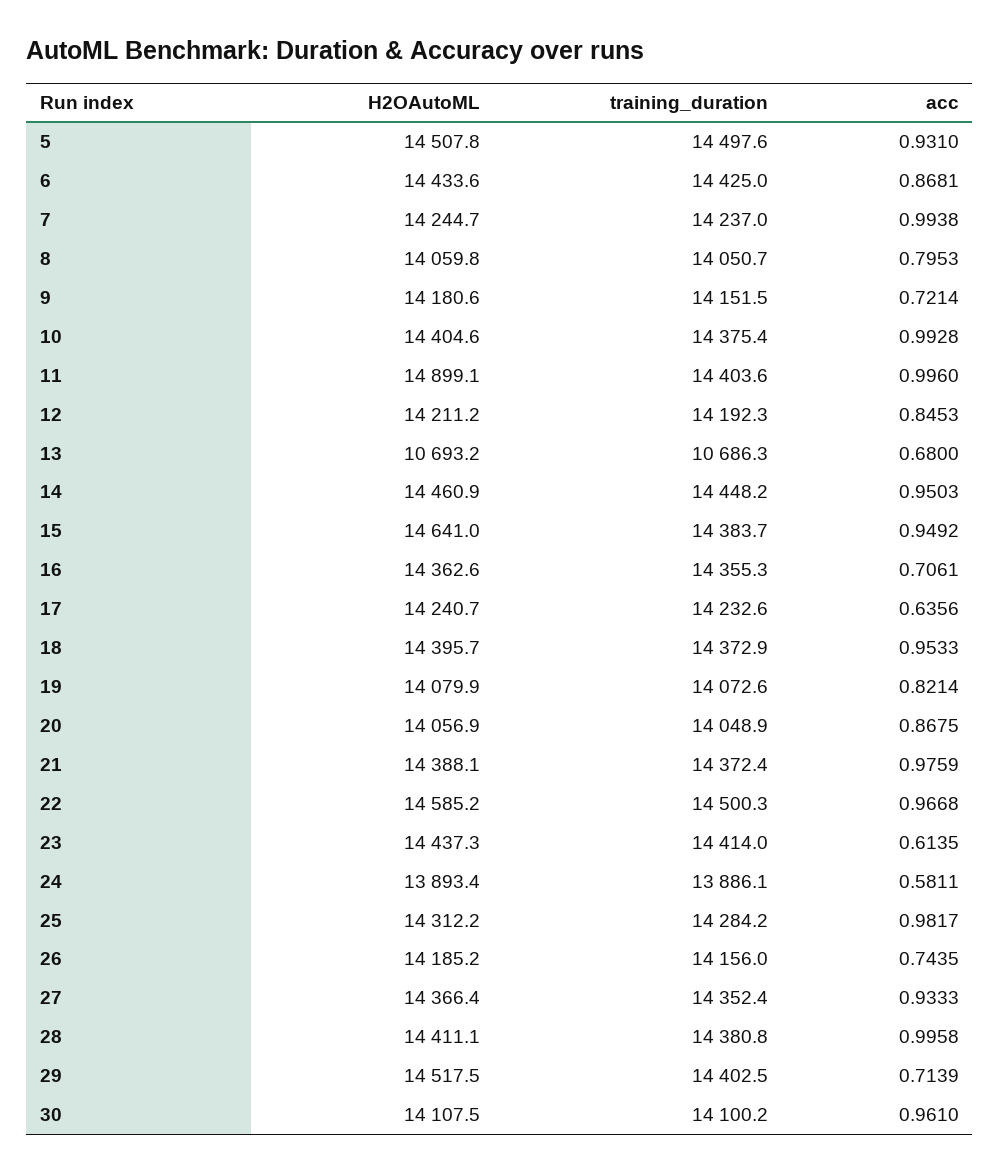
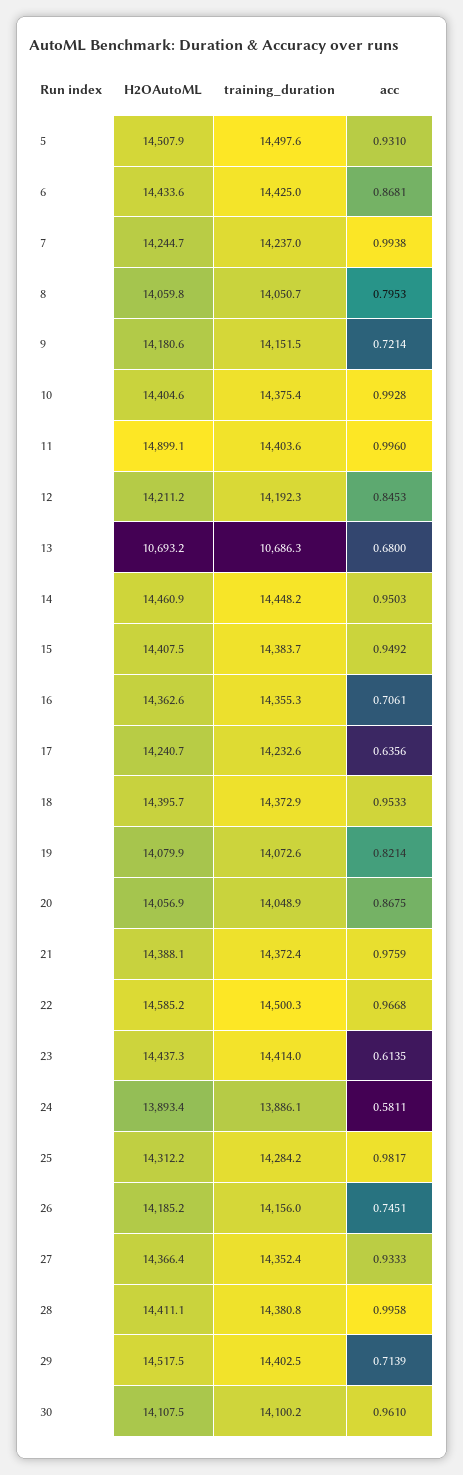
H2OAutoML, 5: 14507.8 -> 14507.9
H2OAutoML, 15: 14641 -> 14407.5
acc, 26: 0.7435 -> 0.7451

